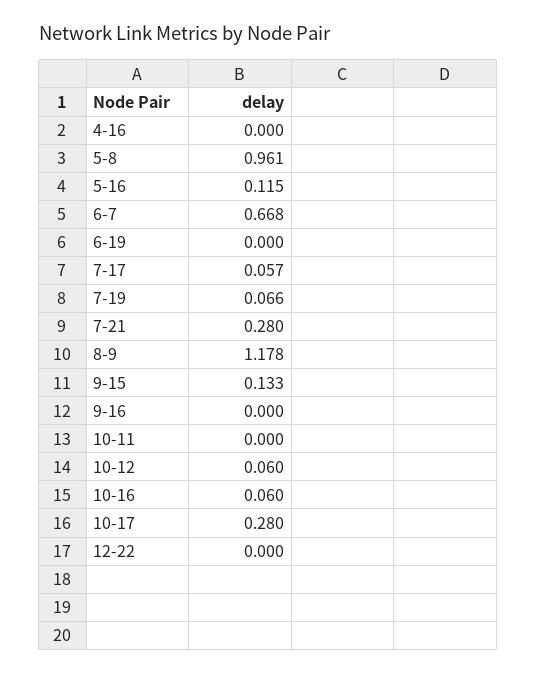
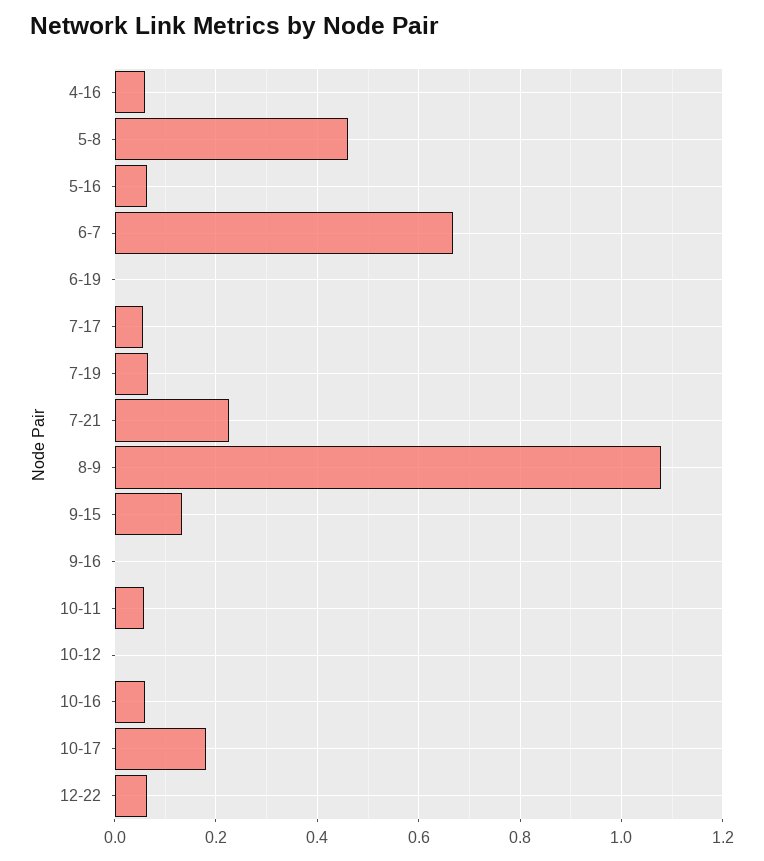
4-16: 0 -> 0.06
5-8: 0.961 -> 0.46
5-16: 0.115 -> 0.06
7-21: 0.28 -> 0.22
8-9: 1.178 -> 1.08
10-11: 0 -> 0.06
10-12: 0.06 -> 0
10-17: 0.28 -> 0.18
12-22: 0 -> 0.06

